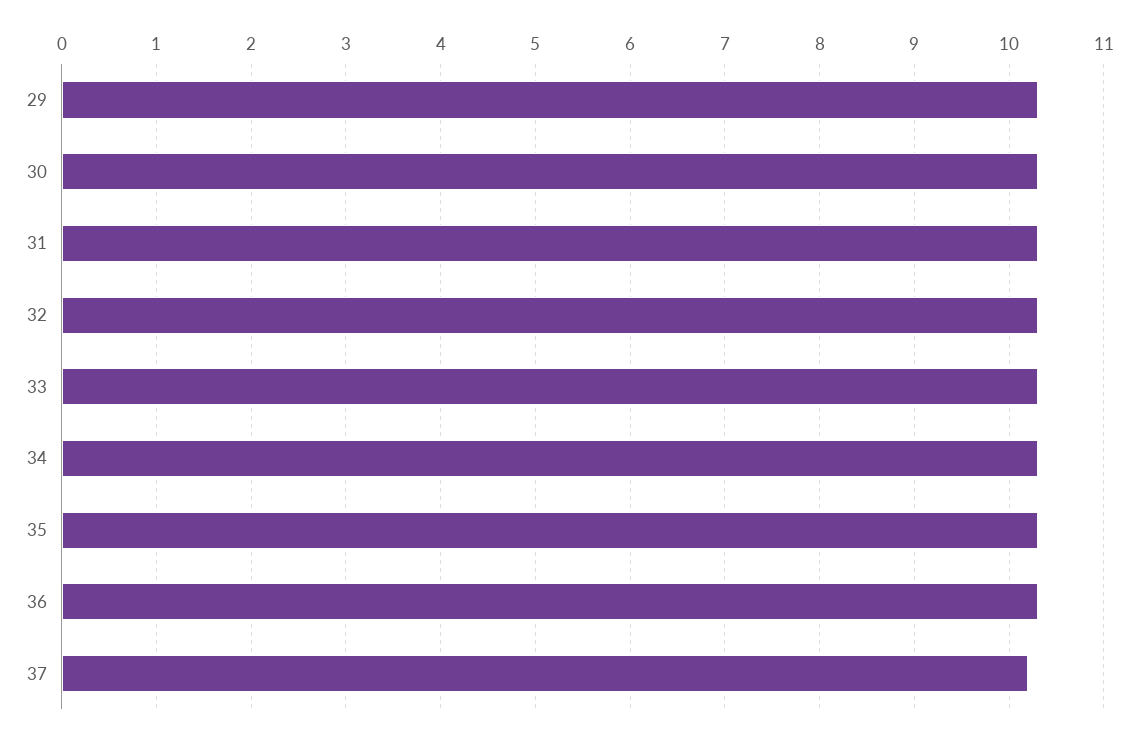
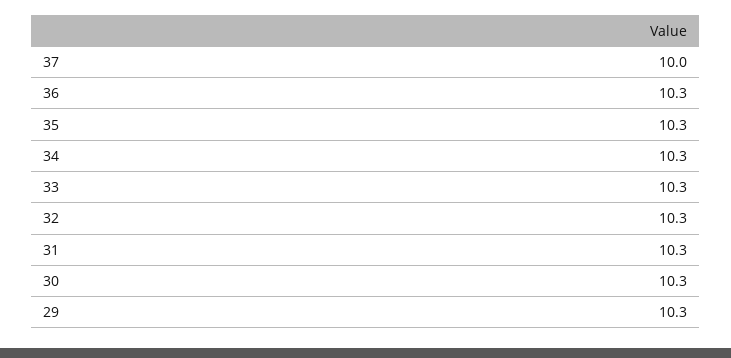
37: 10.2 -> 10

